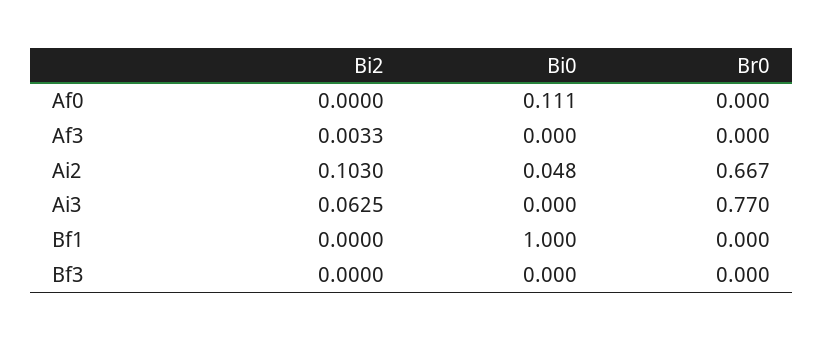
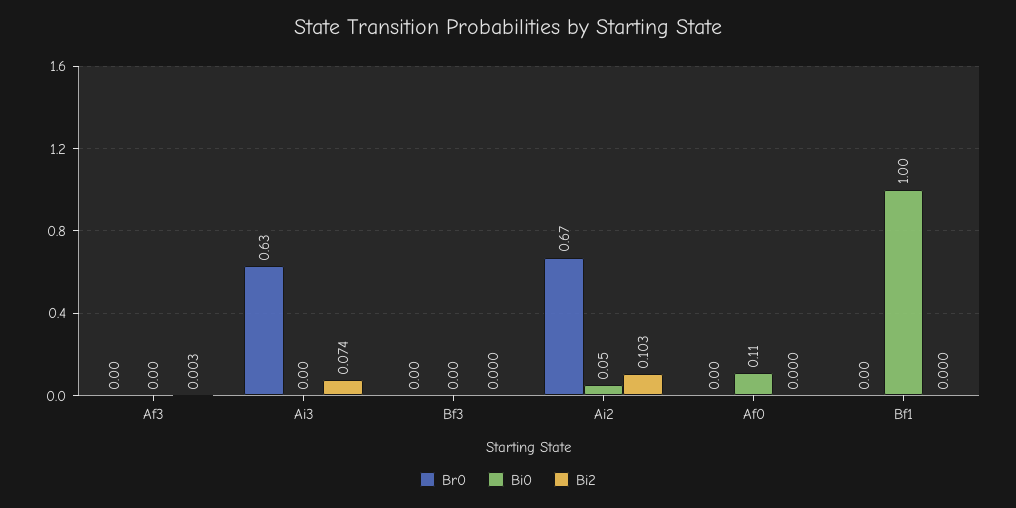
Bi2, Ai3: 0.0625 -> 0.074
Br0, Ai3: 0.77 -> 0.63

